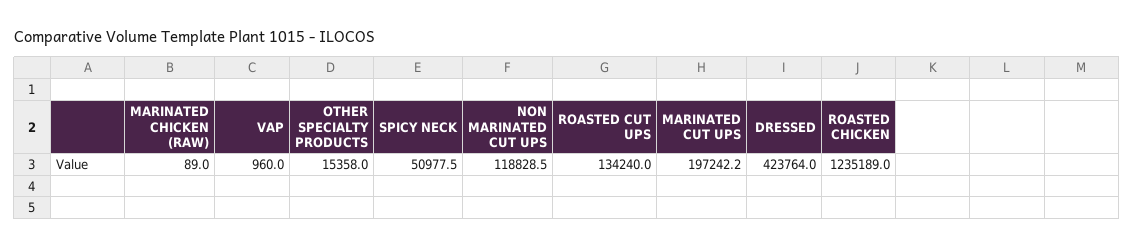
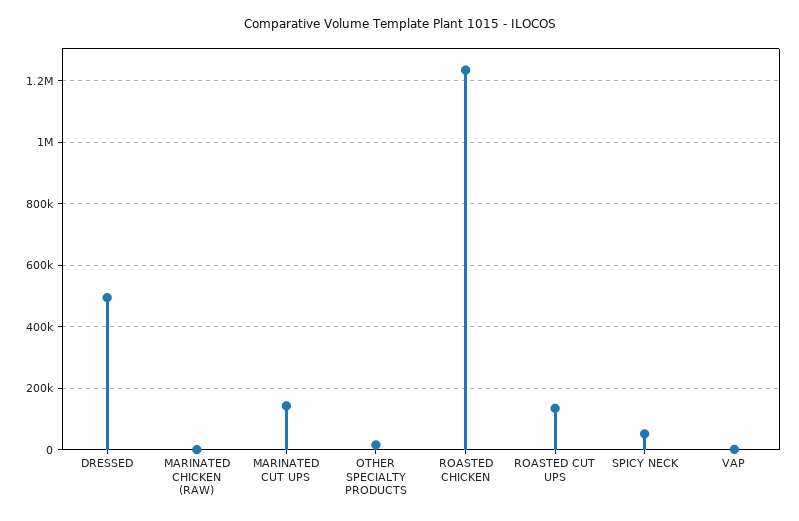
NON MARINATED CUT UPS: 118828.5 -> none
MARINATED CUT UPS: 197242.2 -> 140000
DRESSED: 423764 -> 500000

